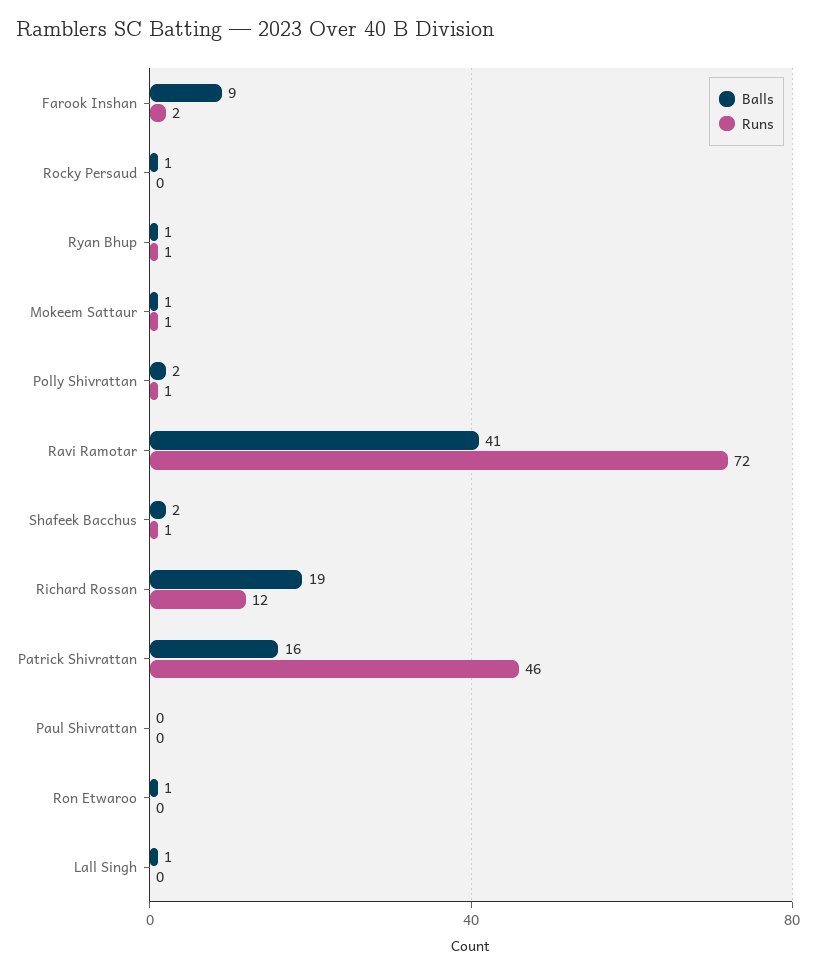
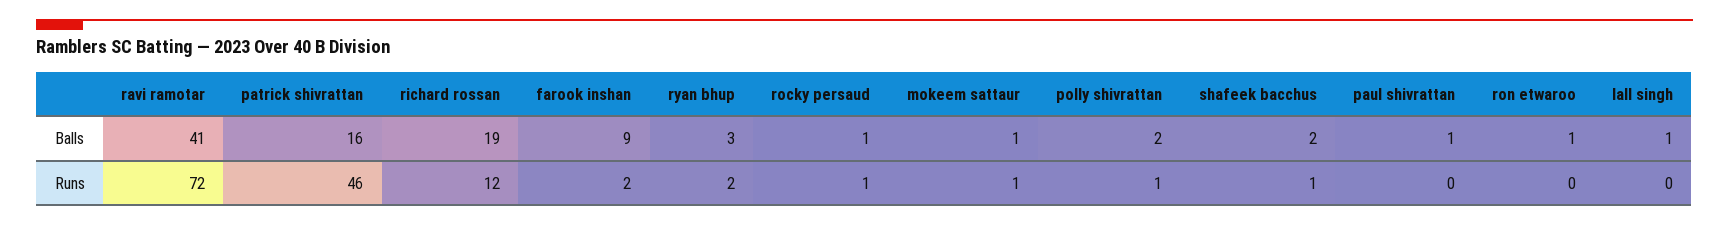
Runs, Rocky Persaud: 0 -> 1
Balls, Ryan Bhup: 1 -> 3
Runs, Ryan Bhup: 1 -> 2
Balls, Paul Shivrattan: 0 -> 1

